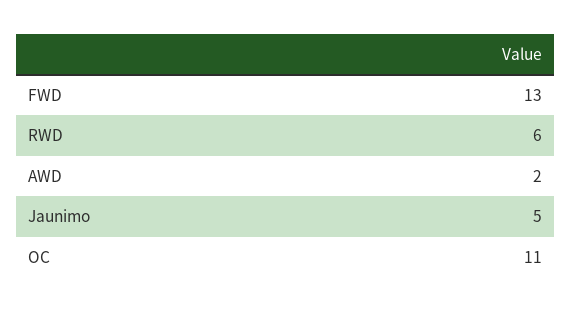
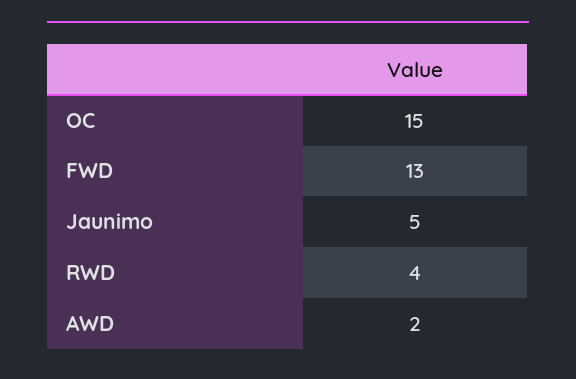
RWD: 6 -> 4
OC: 11 -> 15

